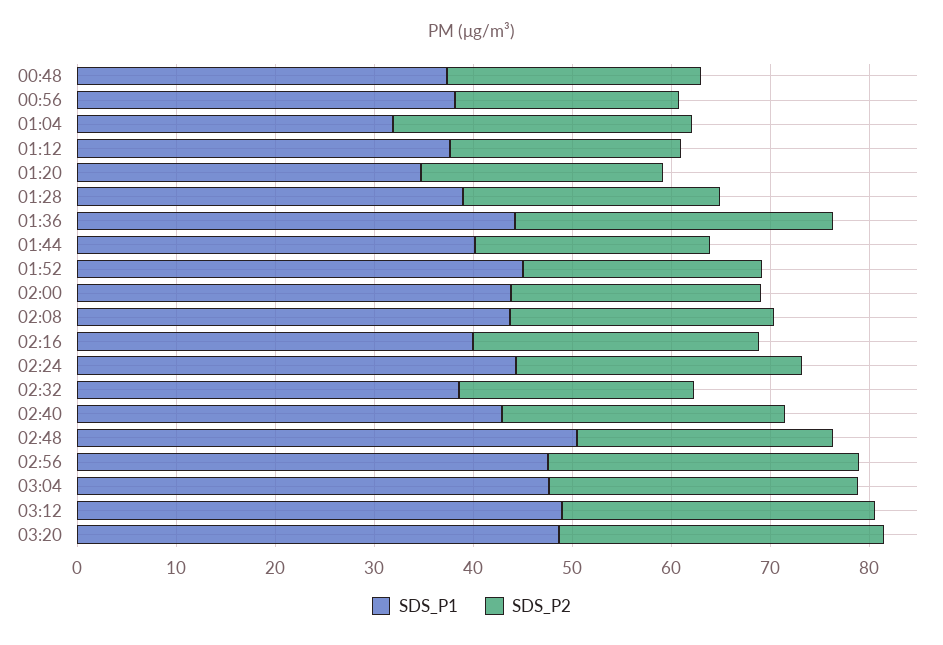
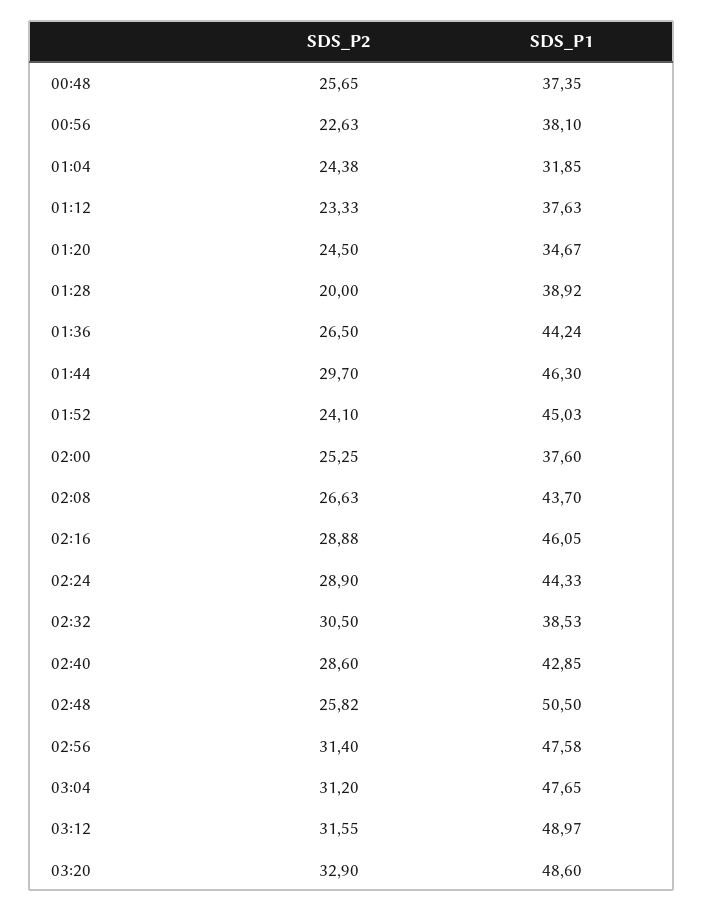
SDS_P2, 01:04: 30 -> 24.38
SDS_P2, 01:28: 26 -> 20
SDS_P2, 01:36: 32 -> 26.5
SDS_P1, 01:44: 40 -> 46.3
SDS_P2, 01:44: 24 -> 29.7
SDS_P1, 02:00: 44 -> 37.6
SDS_P1, 02:16: 40 -> 46.05
SDS_P2, 02:32: 24 -> 30.5

